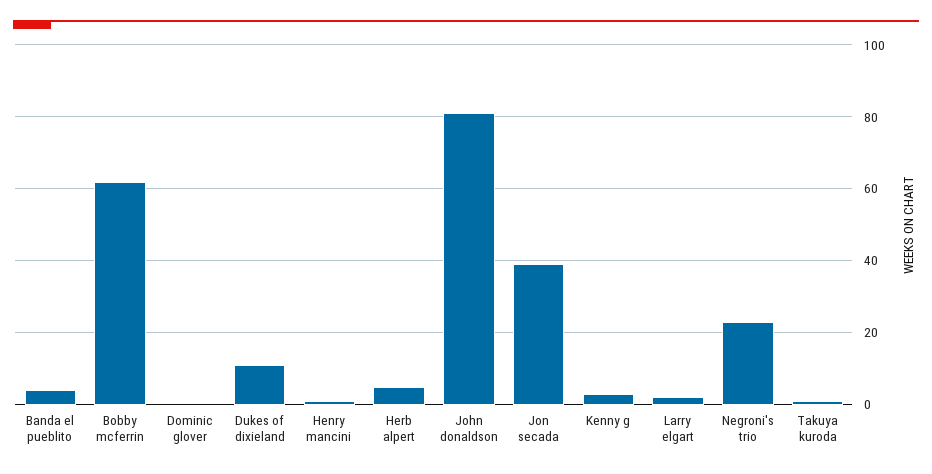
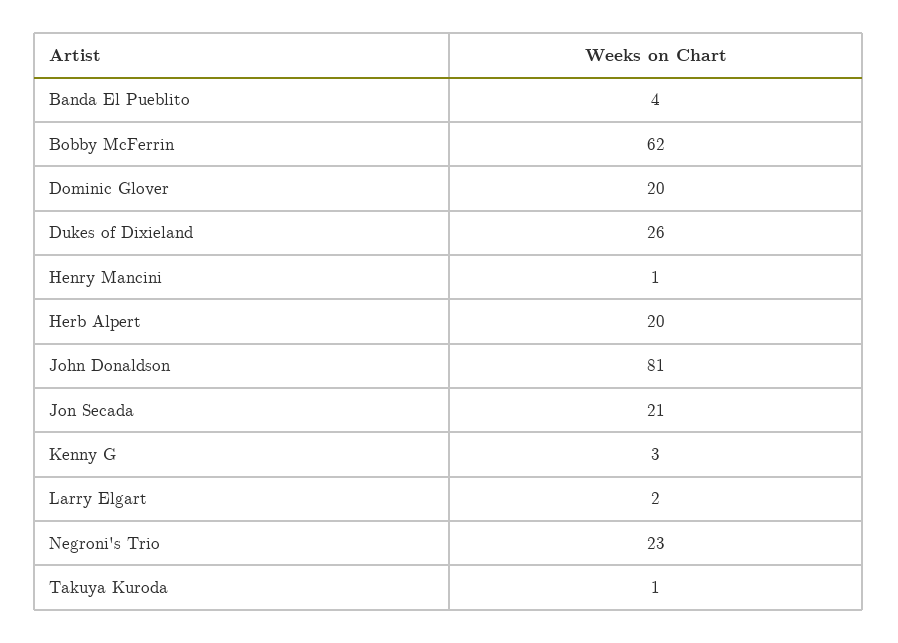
Dominic glover: 0 -> 20
Dukes of dixieland: 10 -> 26
Herb alpert: 5 -> 20
Jon secada: 40 -> 21

